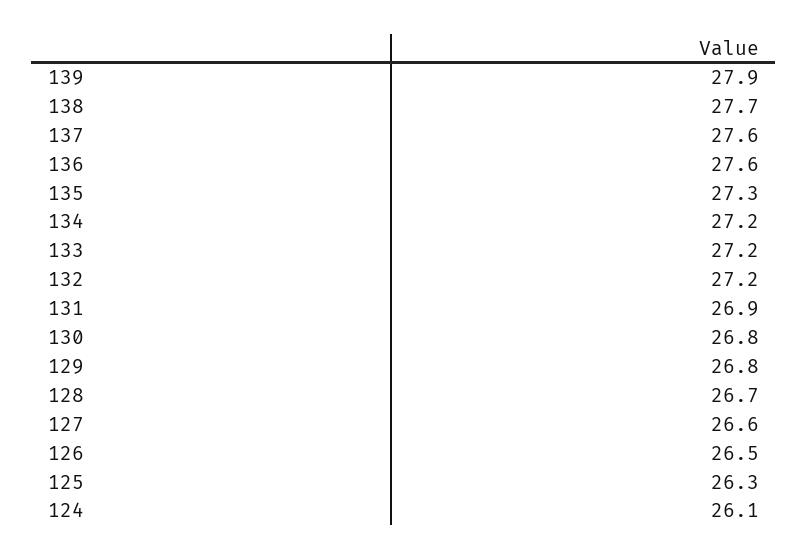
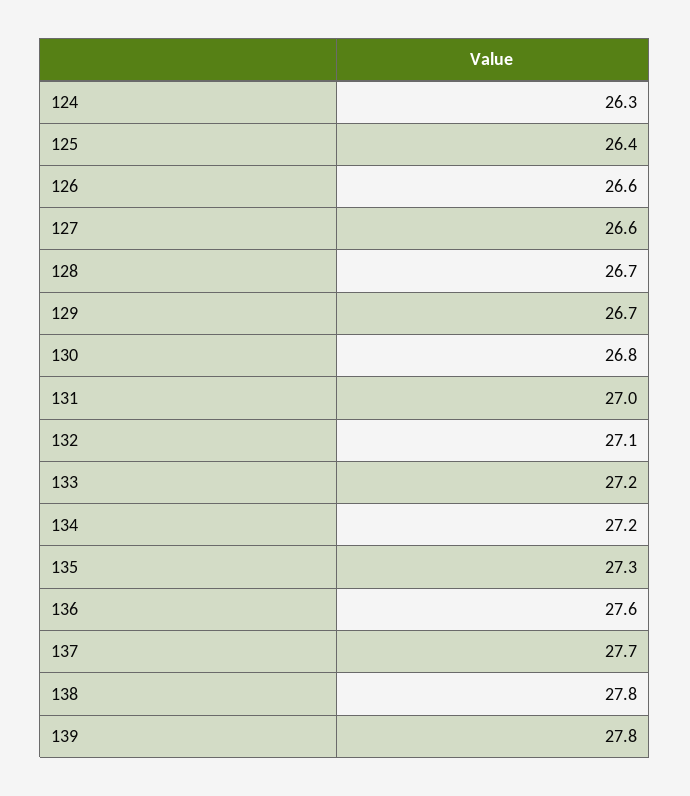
139: 27.9 -> 27.8
138: 27.7 -> 27.8
137: 27.6 -> 27.7
132: 27.2 -> 27.1
131: 26.9 -> 27
129: 26.8 -> 26.7
126: 26.5 -> 26.6
125: 26.3 -> 26.4
124: 26.1 -> 26.3

